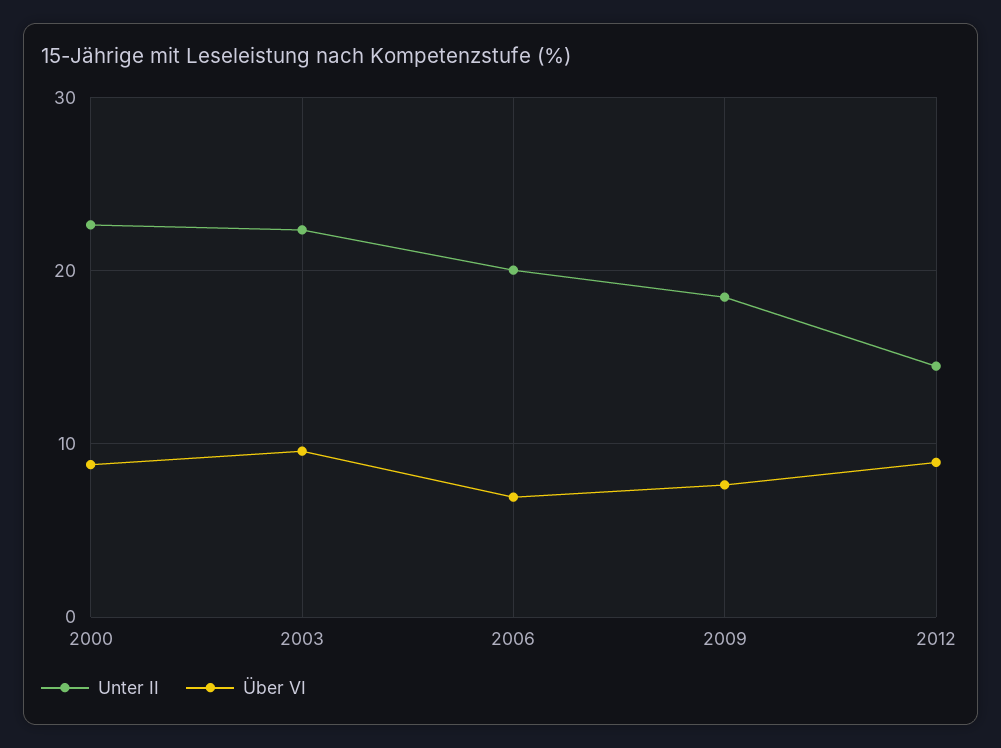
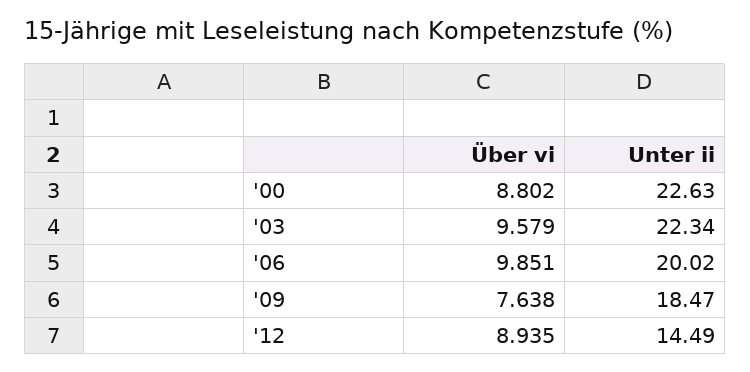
Über VI, 2006: 7 -> 9.851

